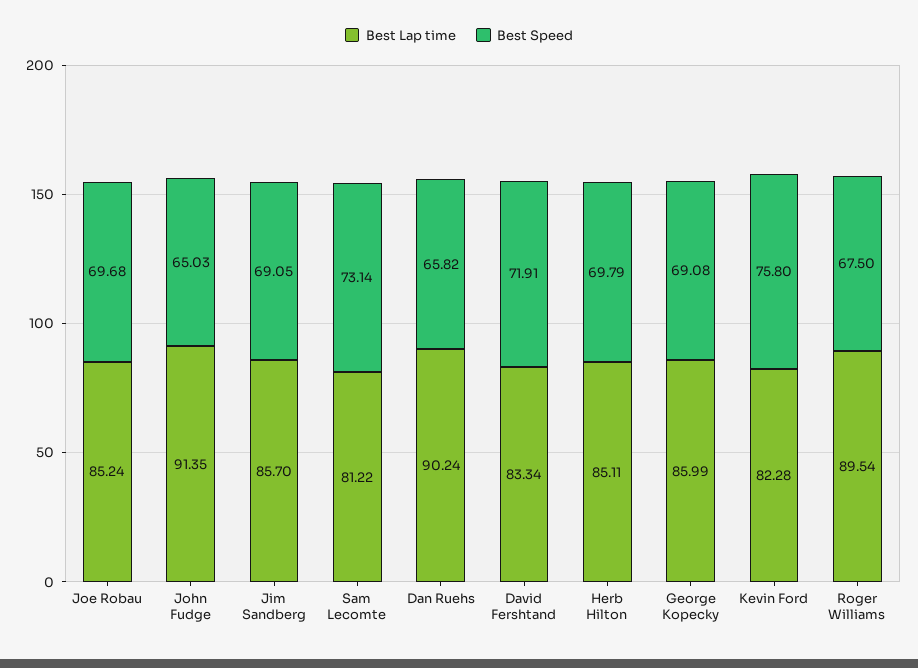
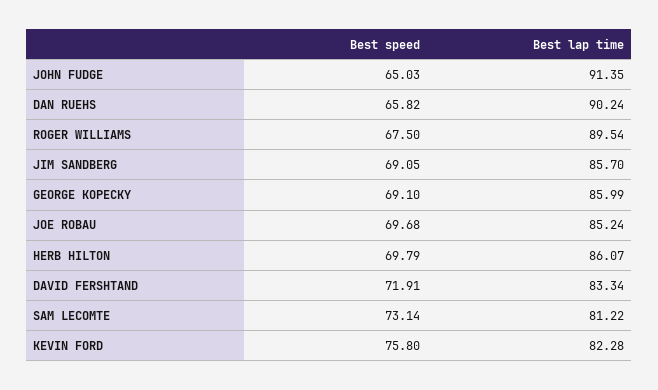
Best Lap time, Herb Hilton: 85.11 -> 86.07
Best Speed, George Kopecky: 69.08 -> 69.1

